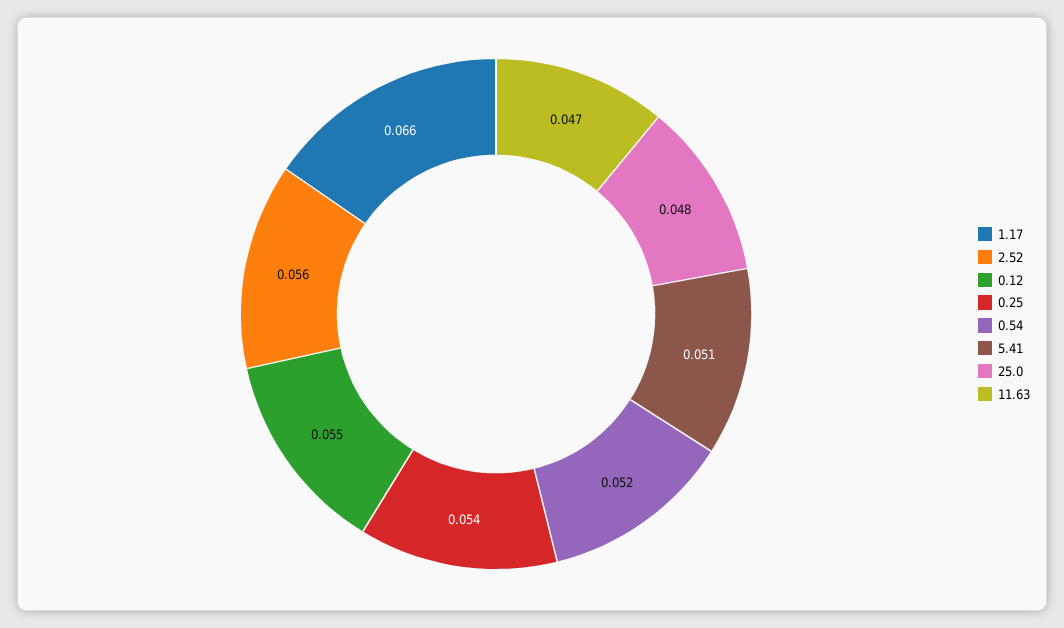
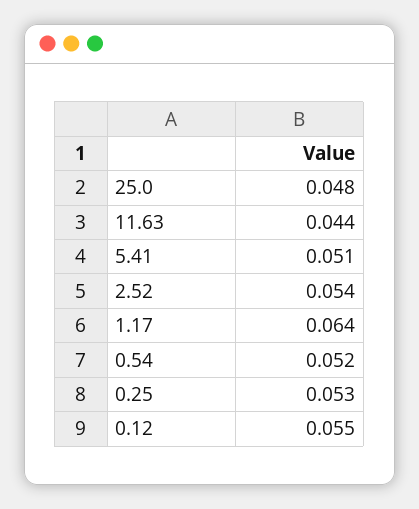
1.17: 0.066 -> 0.064
2.52: 0.056 -> 0.054
0.25: 0.054 -> 0.053
11.63: 0.047 -> 0.044

